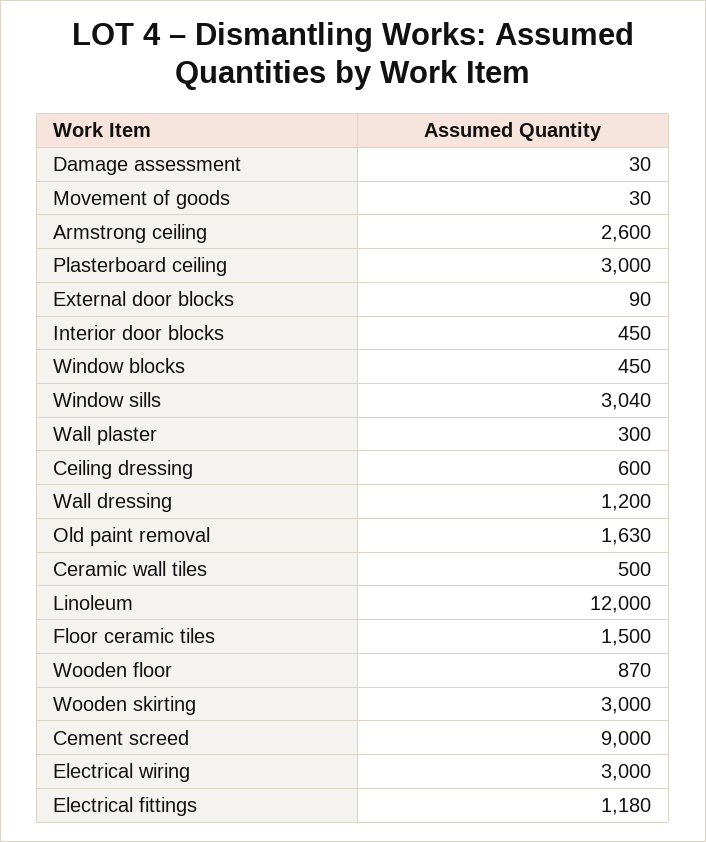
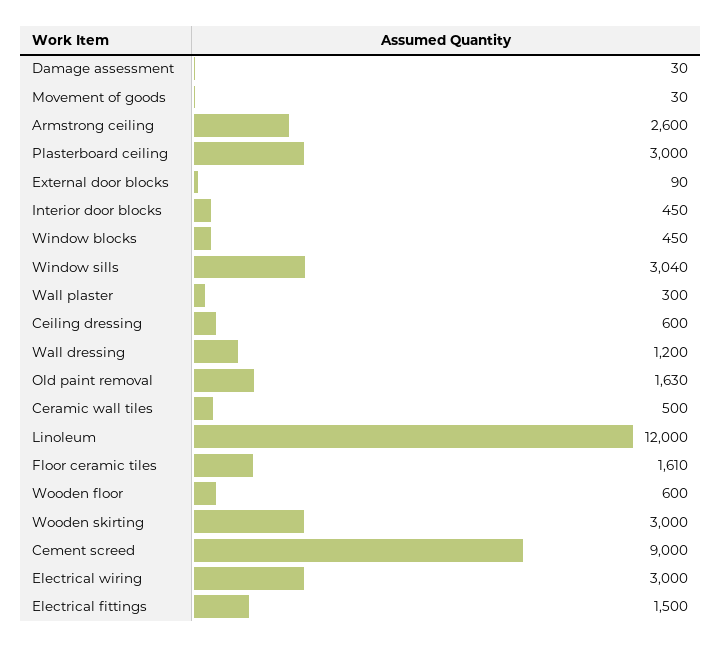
Floor ceramic tiles: 1500 -> 1610
Wooden floor: 870 -> 600
Electrical fittings: 1180 -> 1500

